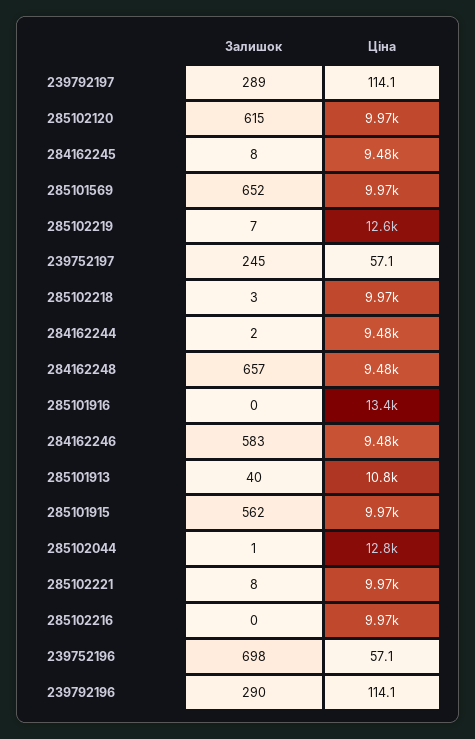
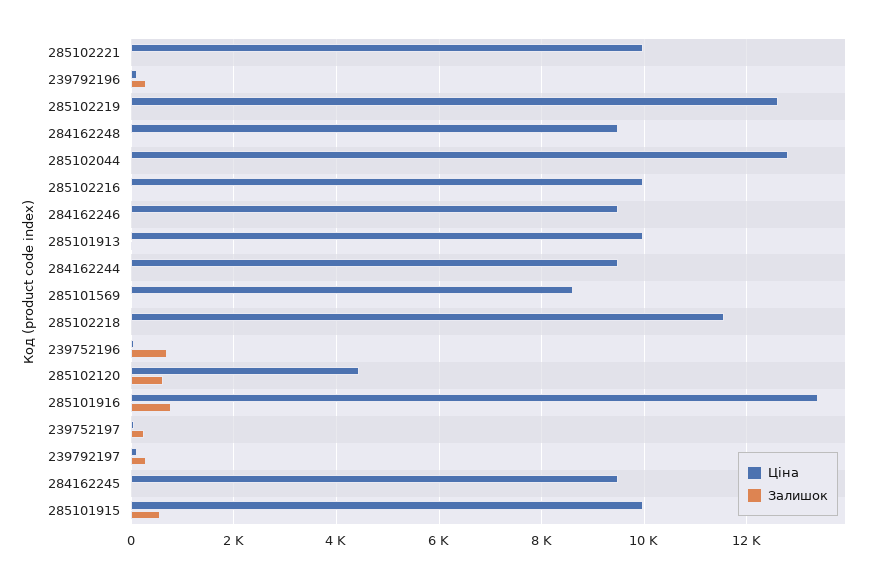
Ціна, 285102120: 9970 -> 4400
Залишок, 285101569: 652 -> 0
Ціна, 285101569: 9970 -> 8600
Ціна, 285102218: 9970 -> 11600
Залишок, 284162248: 657 -> 0
Залишок, 285101916: 0 -> 800
Залишок, 284162246: 583 -> 0
Ціна, 285101913: 10800 -> 10000

